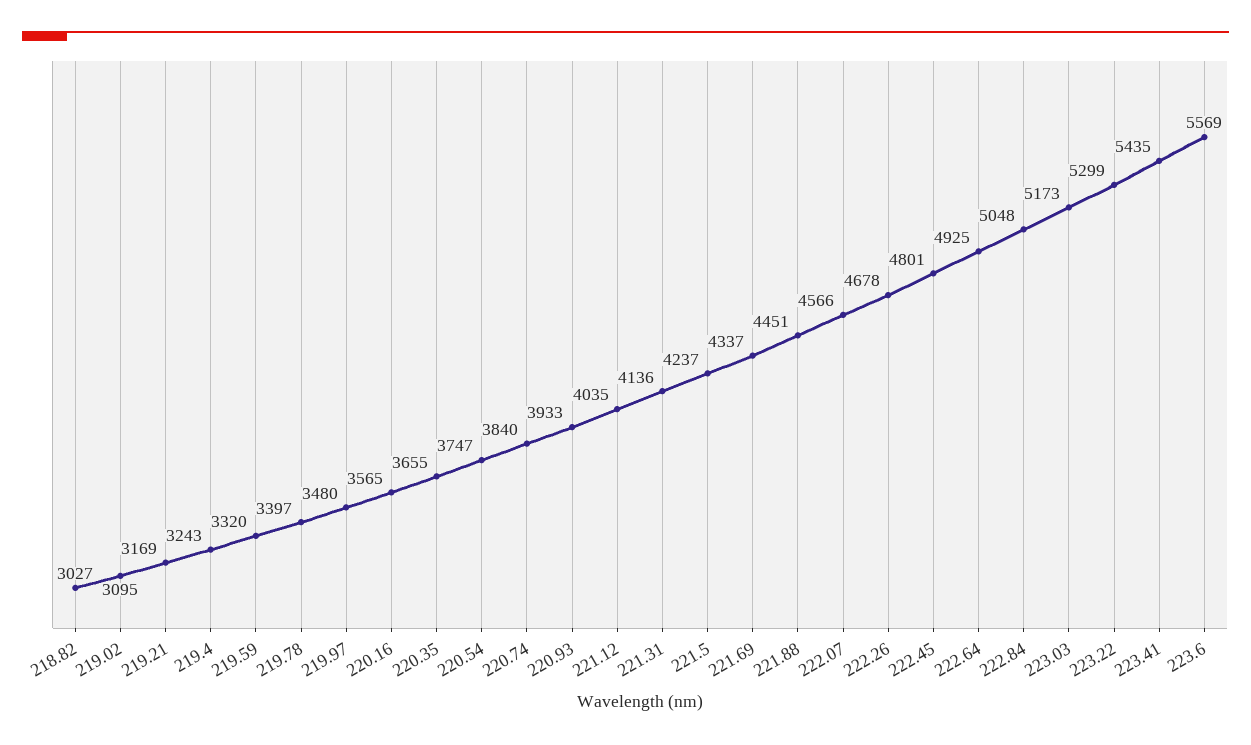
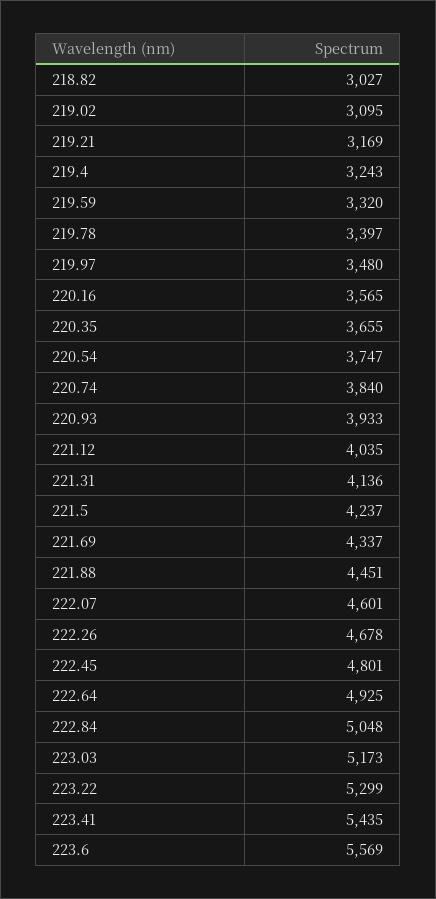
222.07: 4566 -> 4601

